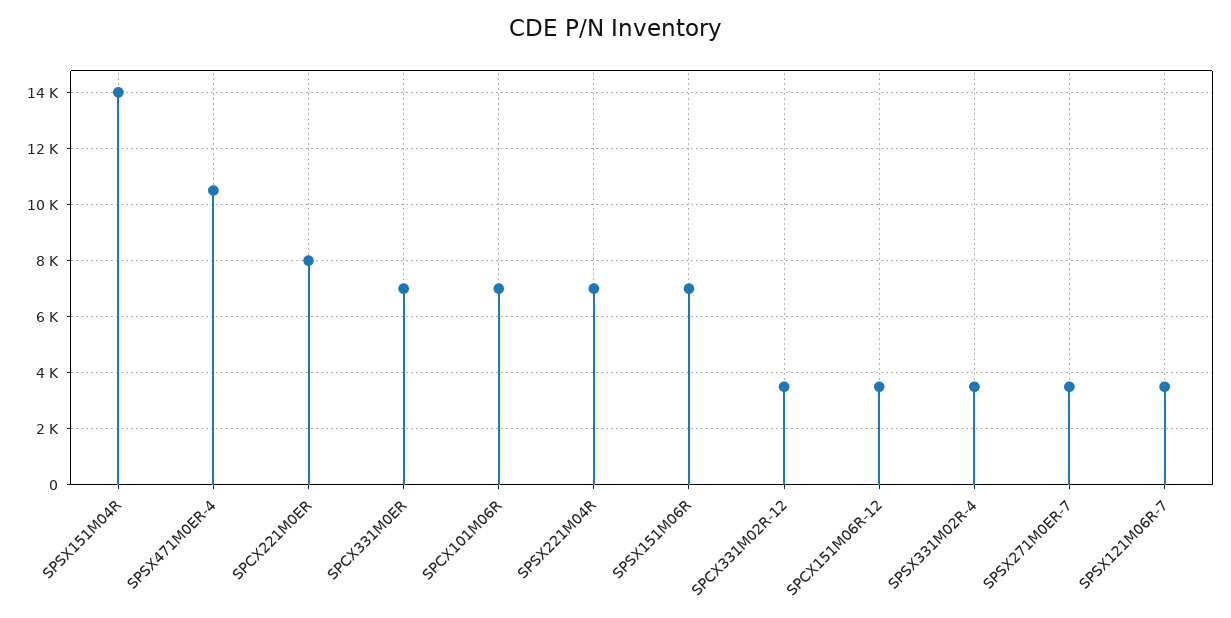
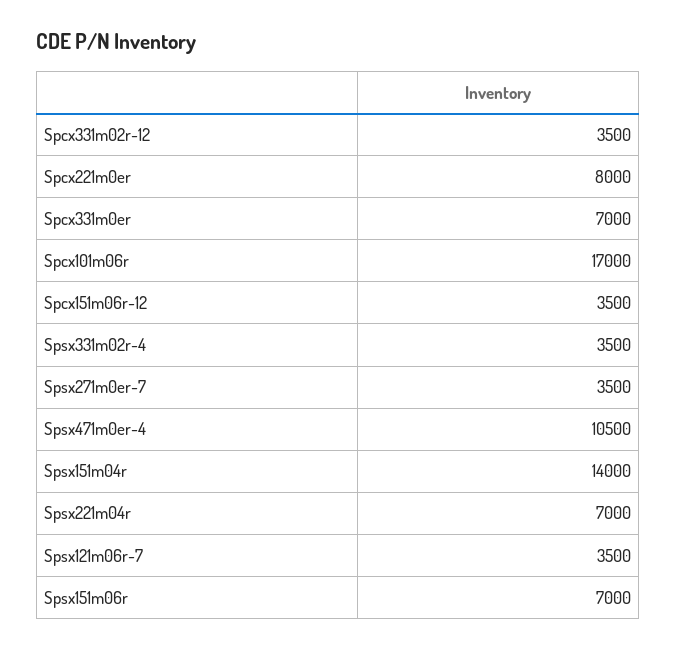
SPCX101M06R: 7000 -> 17000

